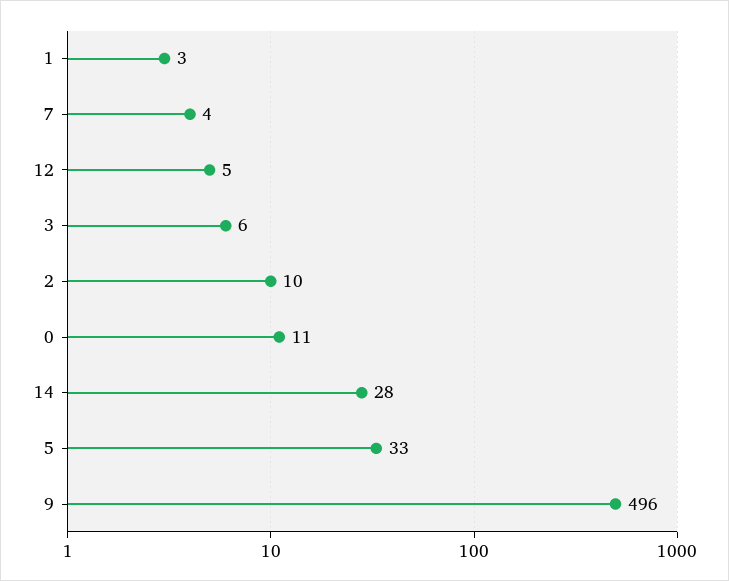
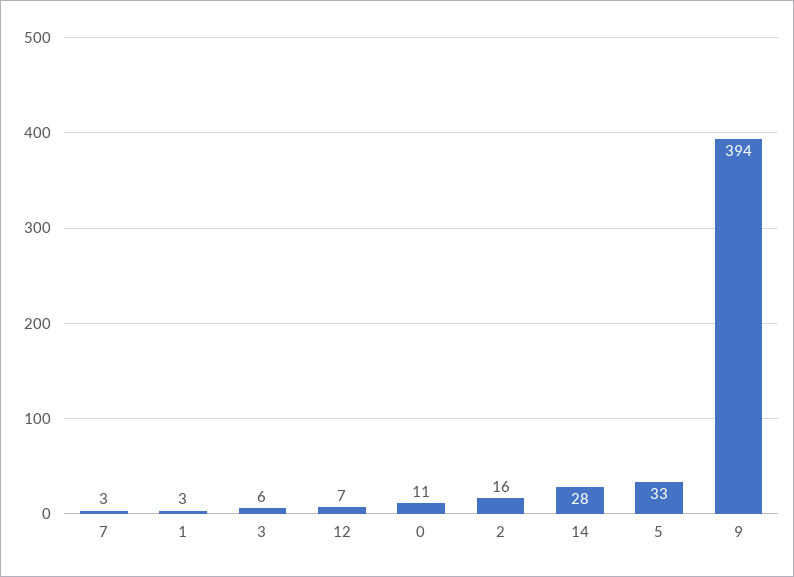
7: 4 -> 3
12: 5 -> 7
2: 10 -> 16
9: 496 -> 394

